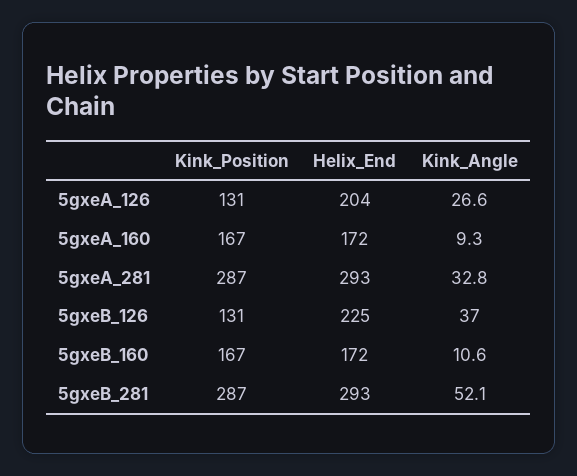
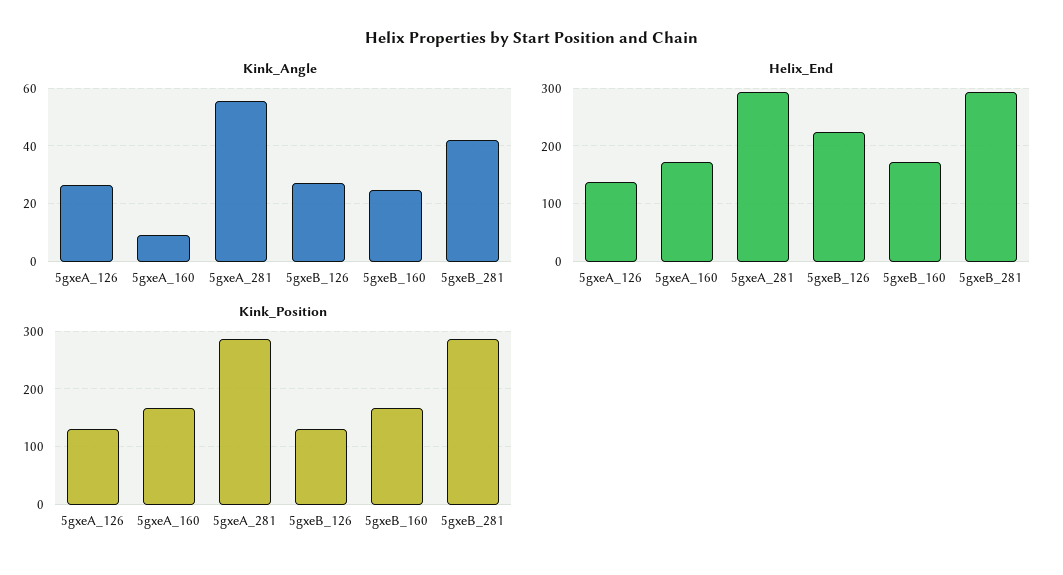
Helix_End, 5gxeA_126: 204 -> 140
Kink_Angle, 5gxeA_281: 32.8 -> 55
Kink_Angle, 5gxeB_126: 37 -> 27.5
Kink_Angle, 5gxeB_160: 10.6 -> 25
Kink_Angle, 5gxeB_281: 52.1 -> 42.5

